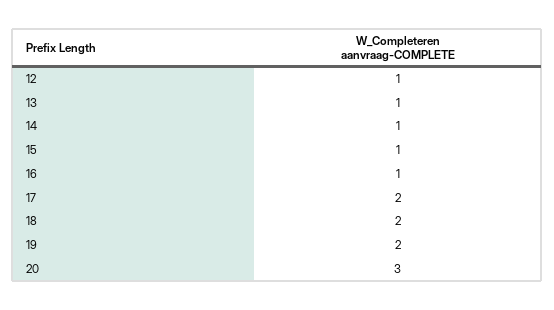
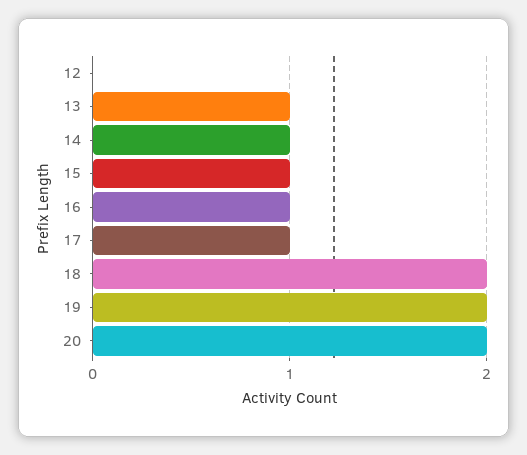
12: 1 -> 0
17: 2 -> 1
20: 3 -> 2

